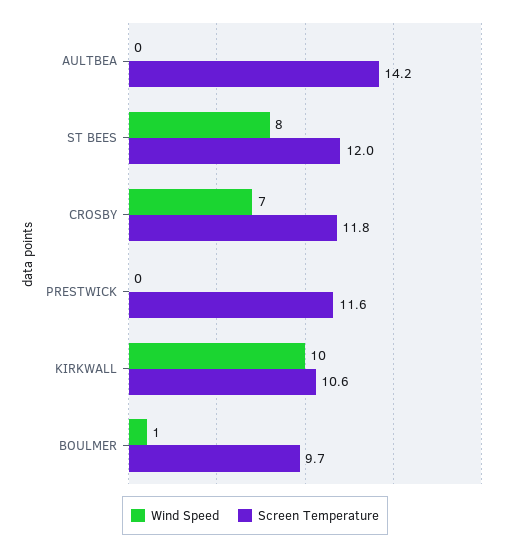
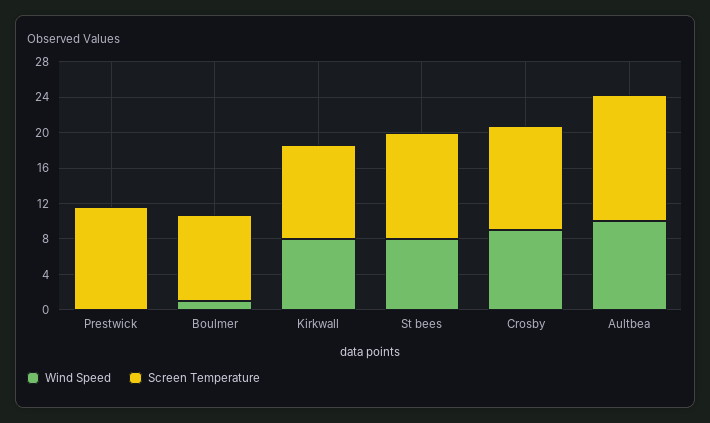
Wind Speed, AULTBEA: 0 -> 10
Wind Speed, CROSBY: 7 -> 9
Wind Speed, KIRKWALL: 10 -> 8

